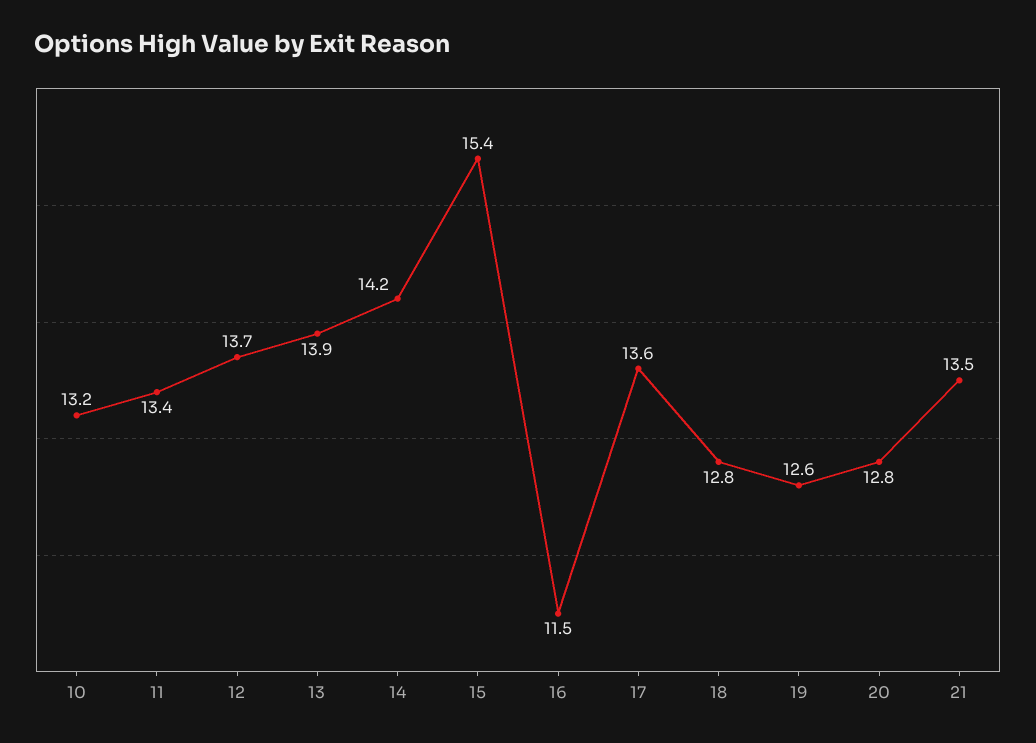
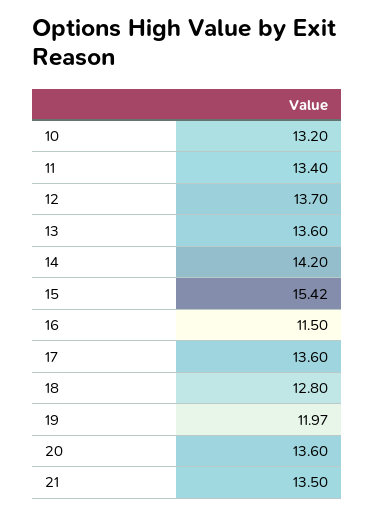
13: 13.9 -> 13.6
19: 12.6 -> 11.97
20: 12.8 -> 13.6

